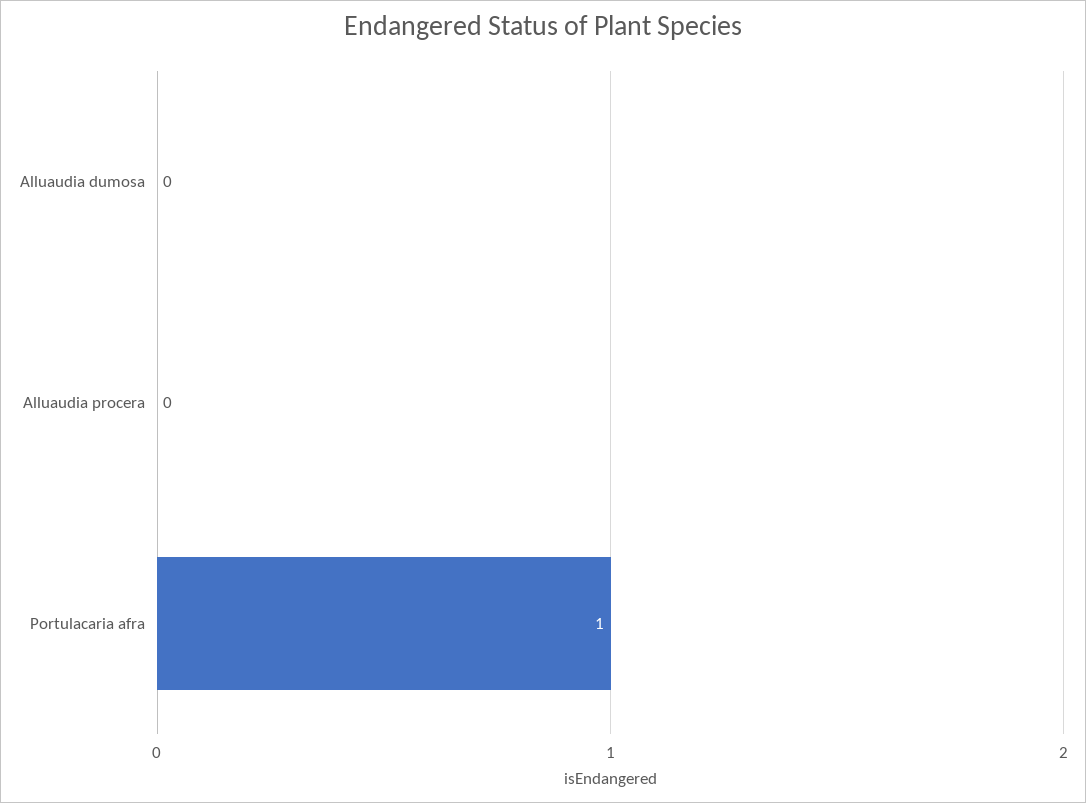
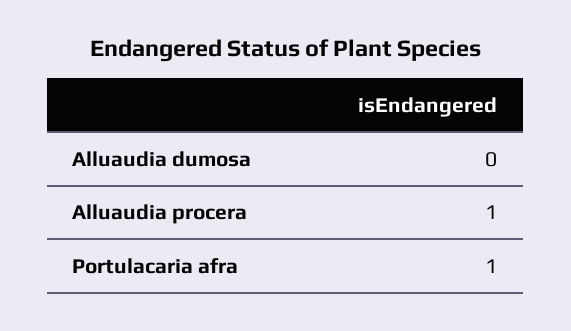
Alluaudia procera: 0 -> 1

